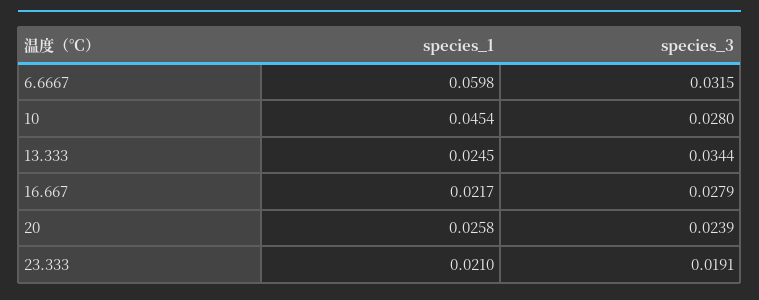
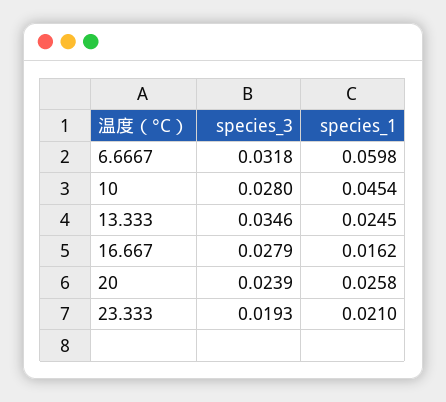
species_3, 6.6667: 0.0315 -> 0.0318
species_3, 13.333: 0.0344 -> 0.0346
species_1, 16.667: 0.0217 -> 0.0162
species_3, 23.333: 0.0191 -> 0.0193

